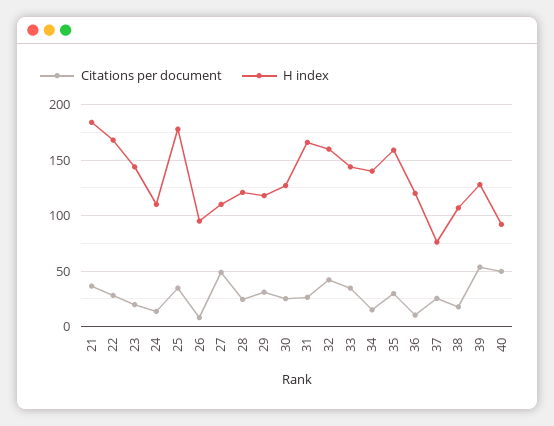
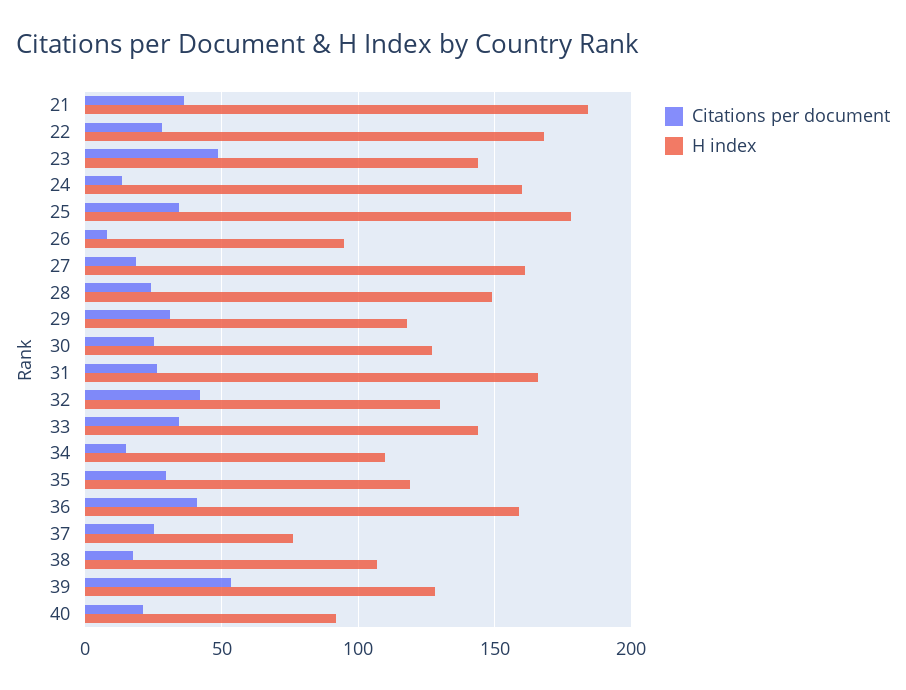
Citations per document, 23: 20 -> 50
H index, 24: 110 -> 160
Citations per document, 27: 50 -> 20
H index, 27: 110 -> 160
H index, 28: 120 -> 150
H index, 32: 160 -> 130
H index, 34: 140 -> 110
H index, 35: 160 -> 120
Citations per document, 36: 10 -> 40
H index, 36: 120 -> 160
Citations per document, 40: 50 -> 20

